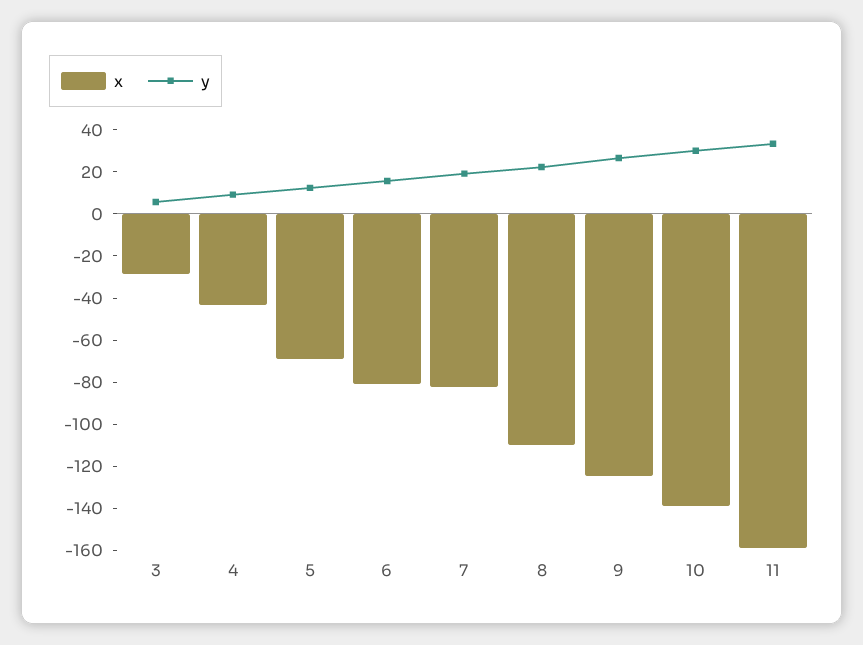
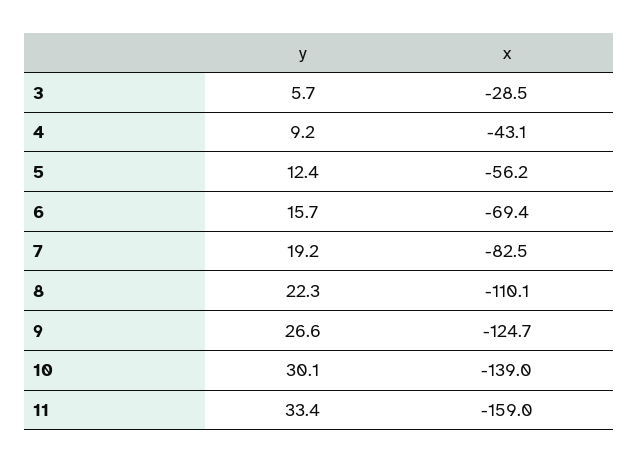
x, 5: -70 -> -56.2
x, 6: -80 -> -69.4

